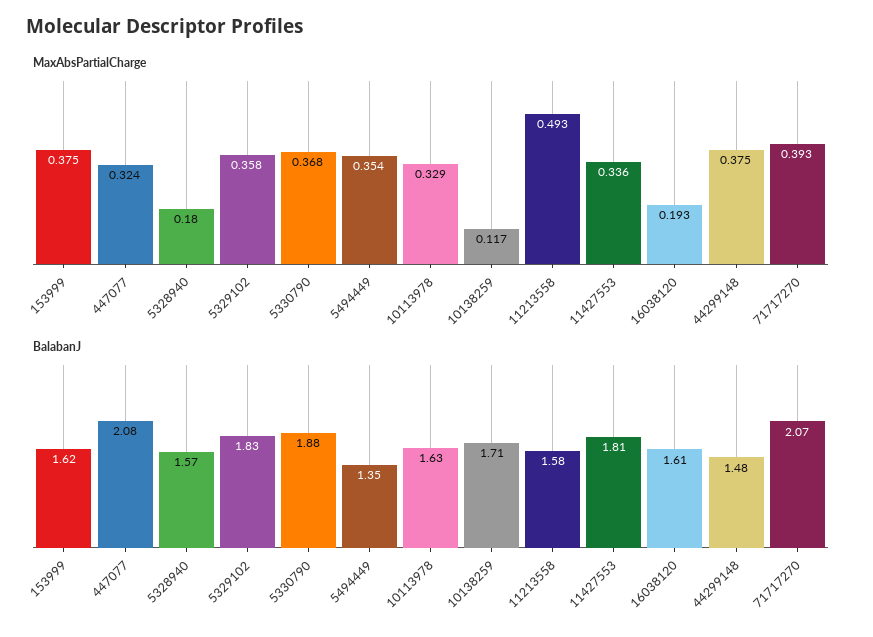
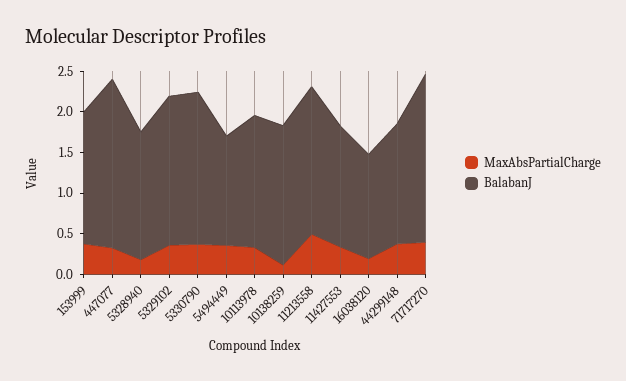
BalabanJ, 11213558: 1.58 -> 1.8
BalabanJ, 11427553: 1.81 -> 1.5
BalabanJ, 16038120: 1.61 -> 1.3

